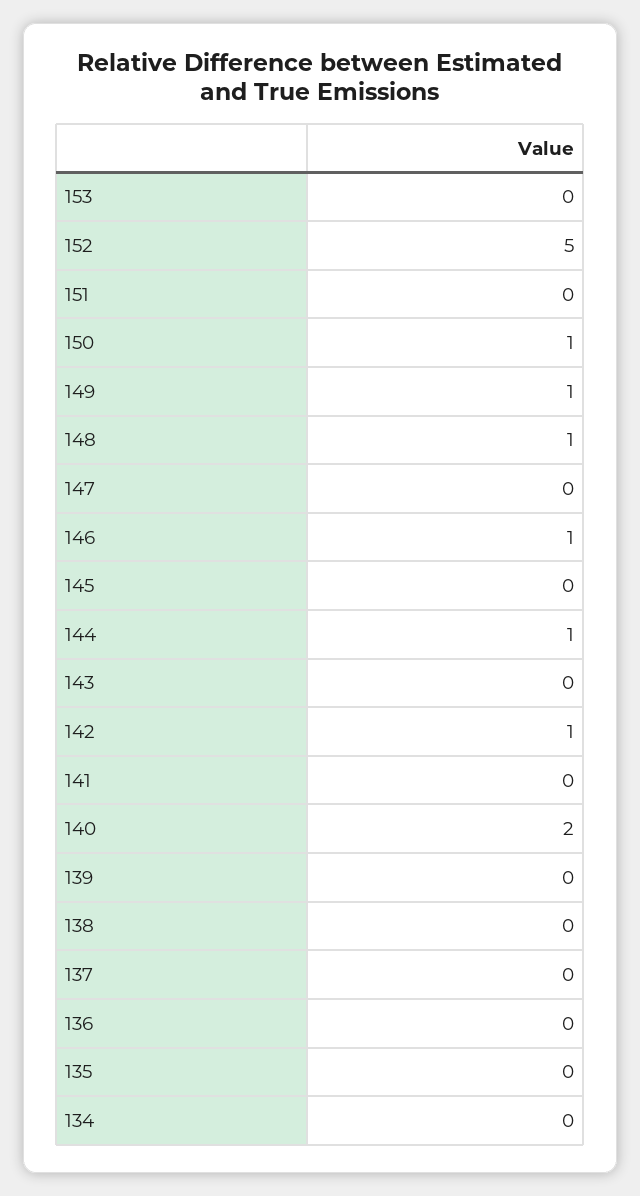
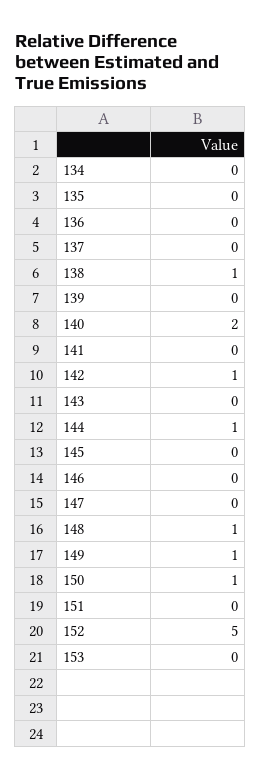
146: 1 -> 0
138: 0 -> 1

